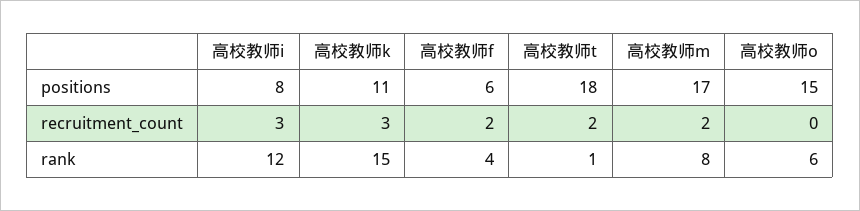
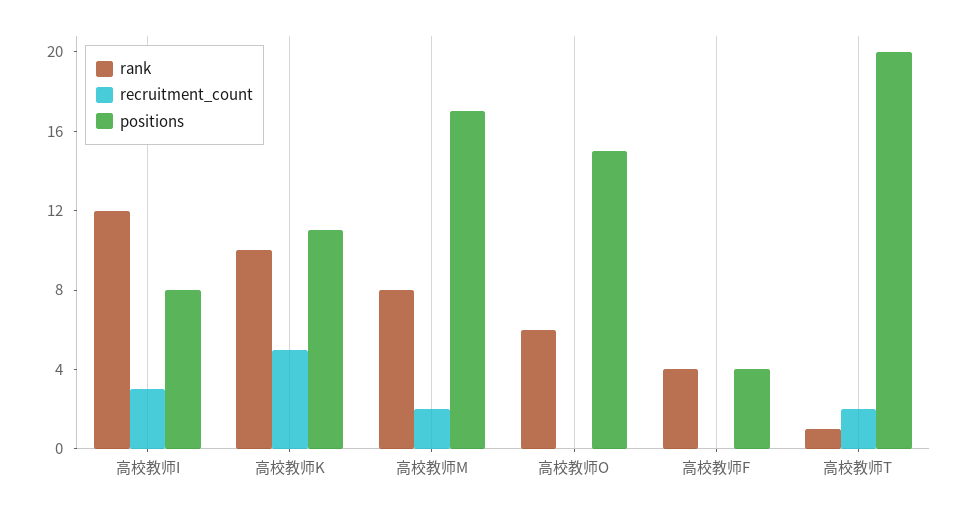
positions, 高校教师f: 6 -> 4
positions, 高校教师t: 18 -> 20
recruitment_count, 高校教师k: 3 -> 5
recruitment_count, 高校教师f: 2 -> 0
rank, 高校教师k: 15 -> 10

